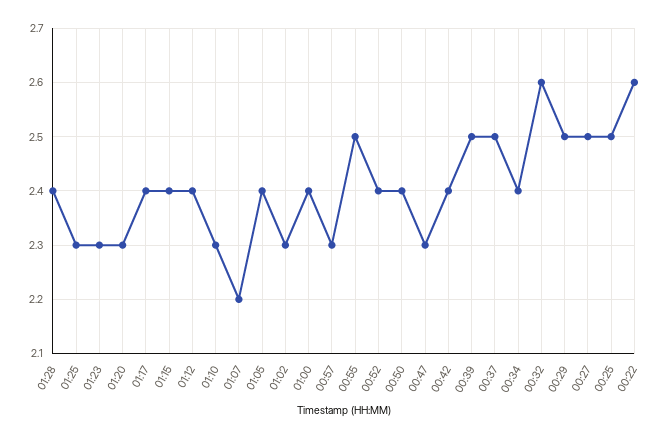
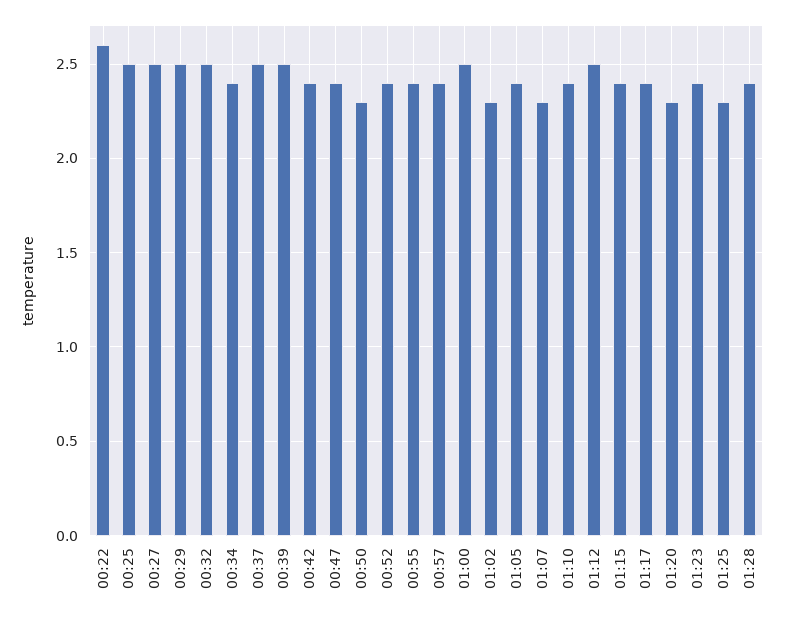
01:23: 2.3 -> 2.4
01:12: 2.4 -> 2.5
01:10: 2.3 -> 2.4
01:07: 2.2 -> 2.3
01:00: 2.4 -> 2.5
00:57: 2.3 -> 2.4
00:55: 2.5 -> 2.4
00:50: 2.4 -> 2.3
00:47: 2.3 -> 2.4
00:32: 2.6 -> 2.5

